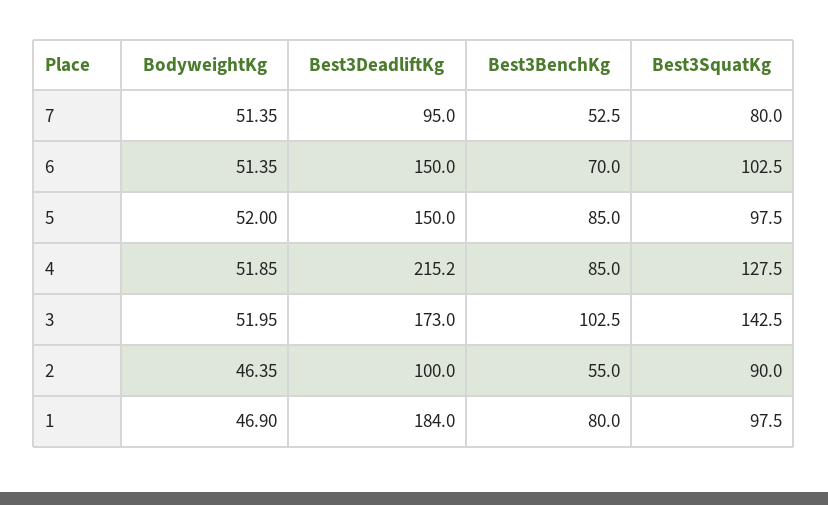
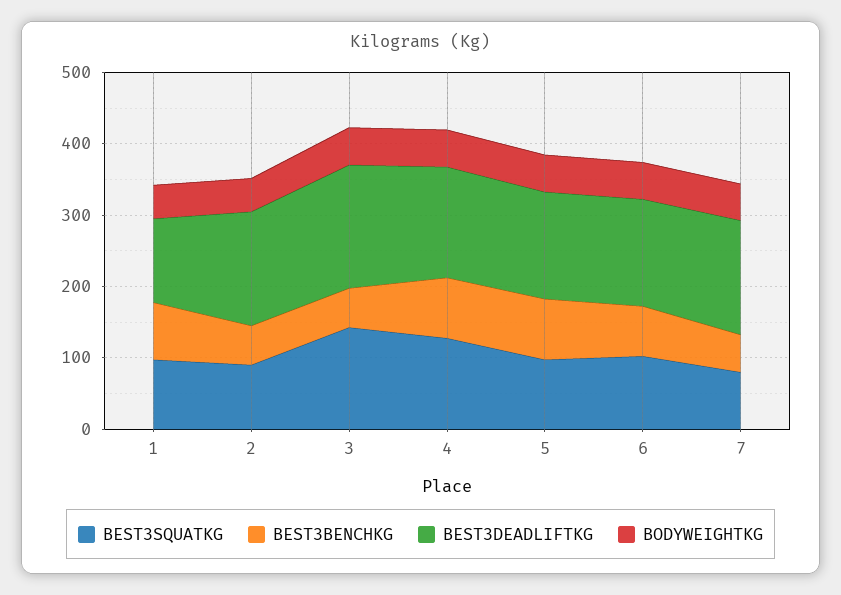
Best3DeadliftKg, 7: 95 -> 160
Best3DeadliftKg, 4: 215.2 -> 160
Best3BenchKg, 3: 102.5 -> 60
Best3DeadliftKg, 2: 100 -> 160
Best3DeadliftKg, 1: 184 -> 120

